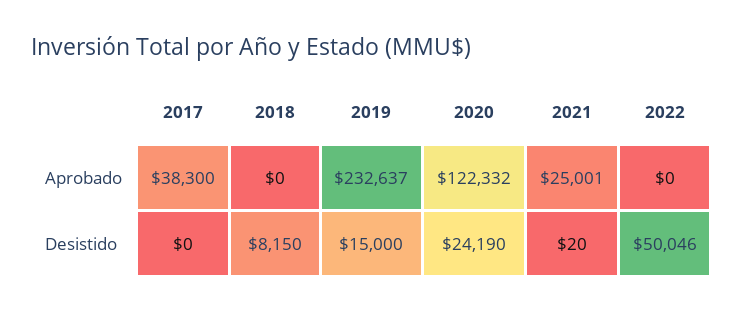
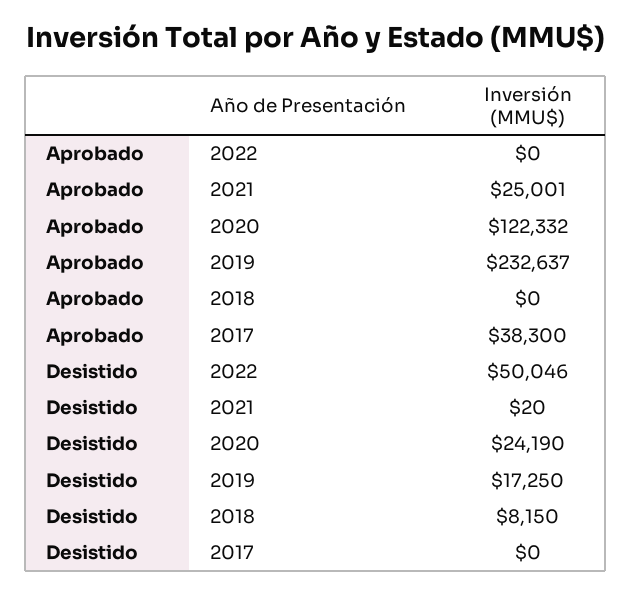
2019, Desistido: 15000 -> 17250

